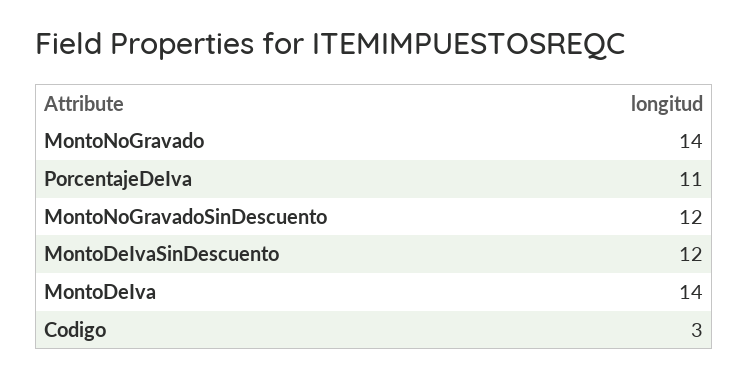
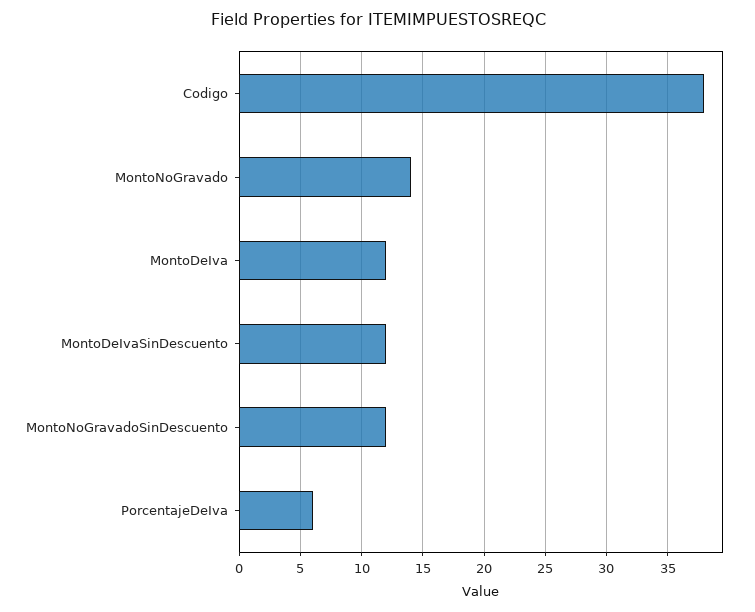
PorcentajeDeIva: 11 -> 6
MontoDeIva: 14 -> 12
Codigo: 3 -> 38

